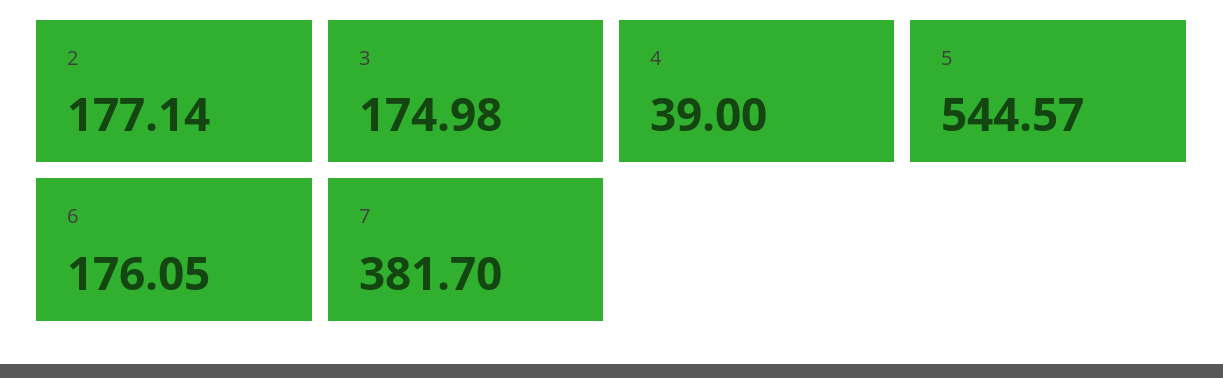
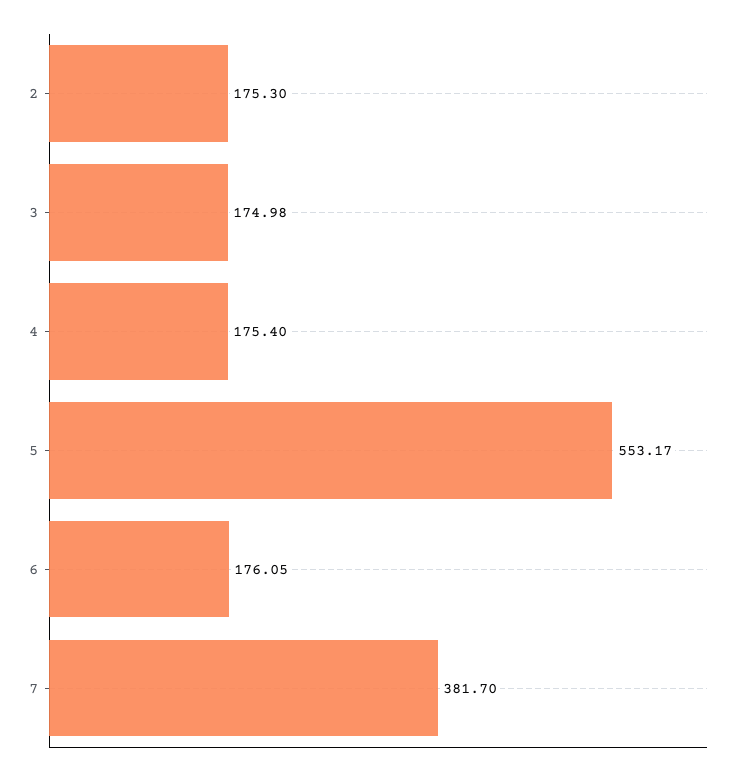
2: 177.14 -> 175.3
4: 39 -> 175.4
5: 544.57 -> 553.17

